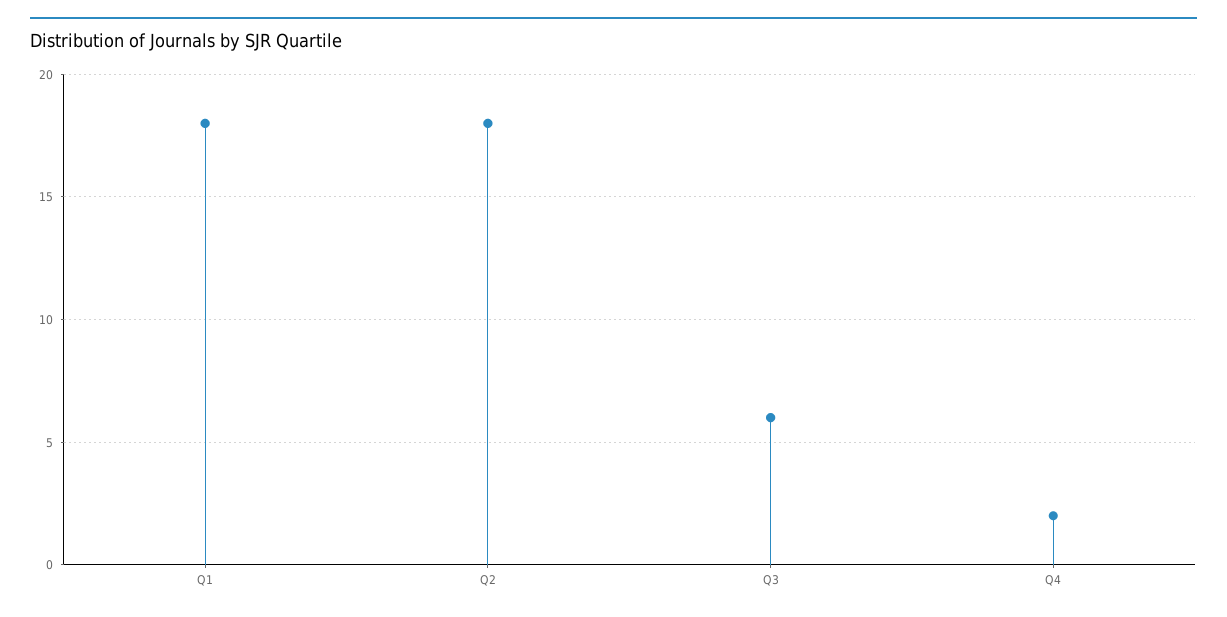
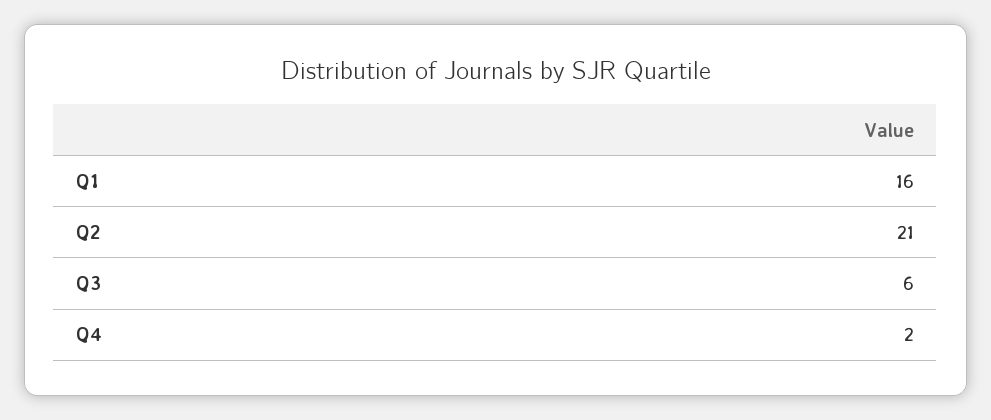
Q1: 18 -> 16
Q2: 18 -> 21

